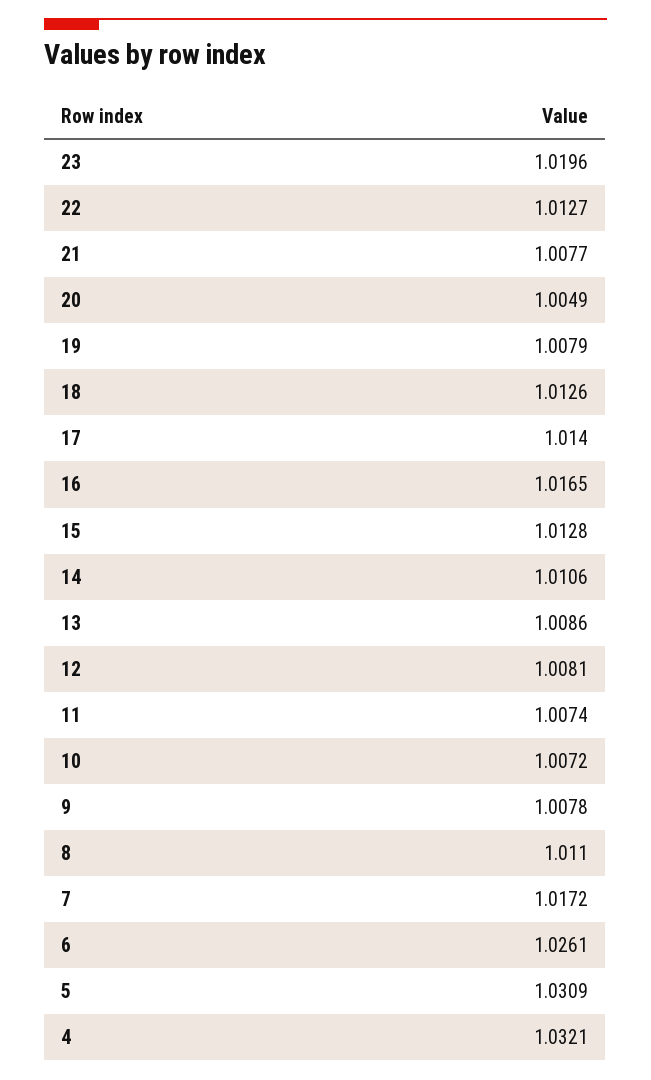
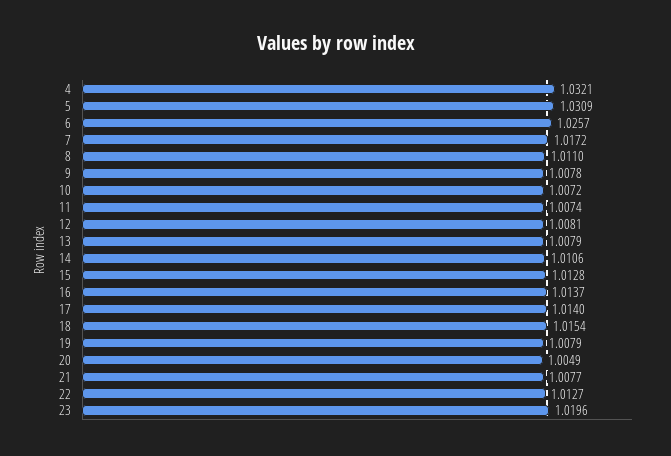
18: 1.0126 -> 1.0154
16: 1.0165 -> 1.0137
13: 1.0086 -> 1.0079
6: 1.0261 -> 1.0257

